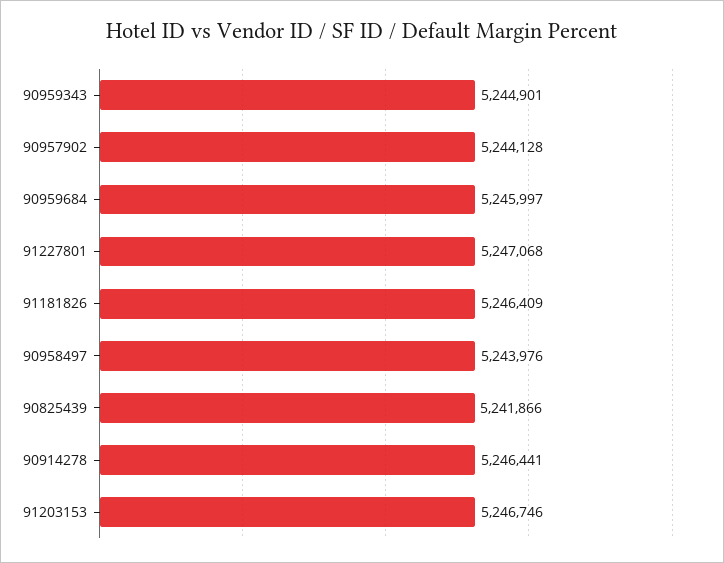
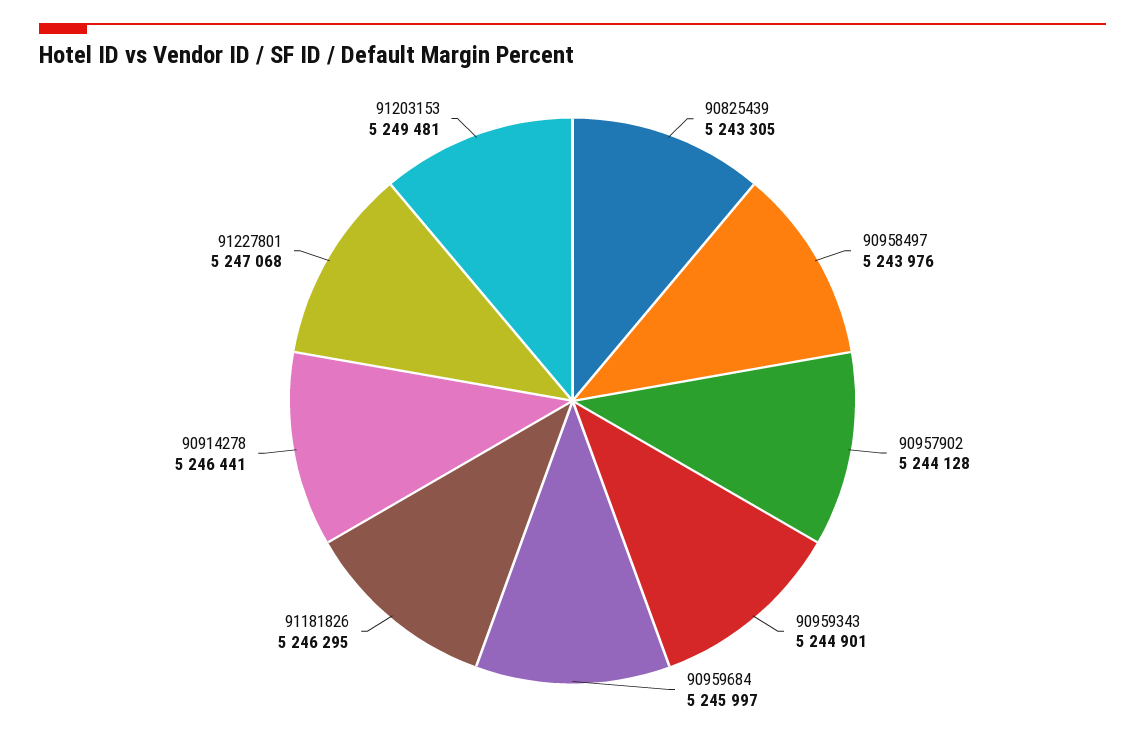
91181826: 5246409 -> 5246295
90825439: 5241866 -> 5243305
91203153: 5246746 -> 5249481

